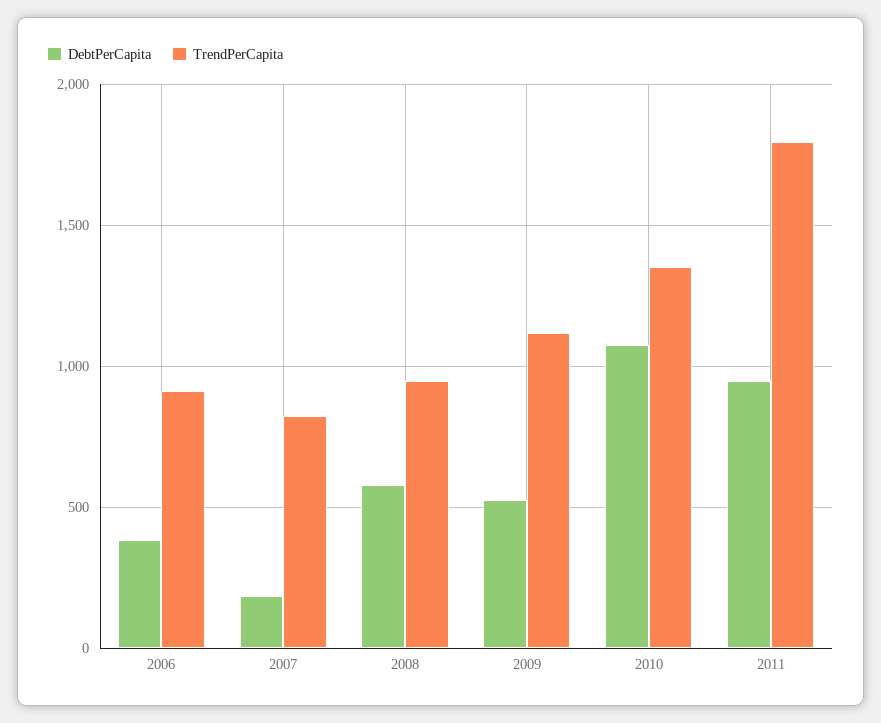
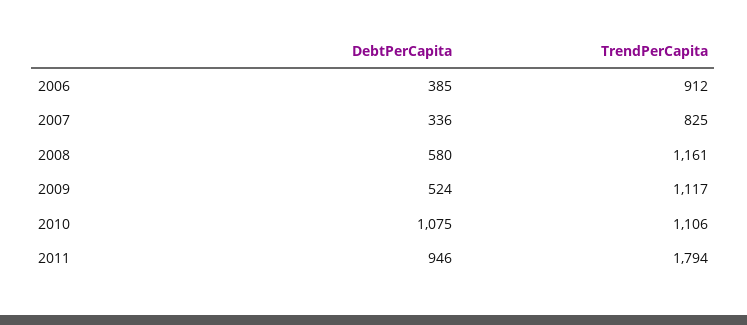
DebtPerCapita, 2007: 200 -> 336
TrendPerCapita, 2008: 950 -> 1161
TrendPerCapita, 2010: 1350 -> 1106

